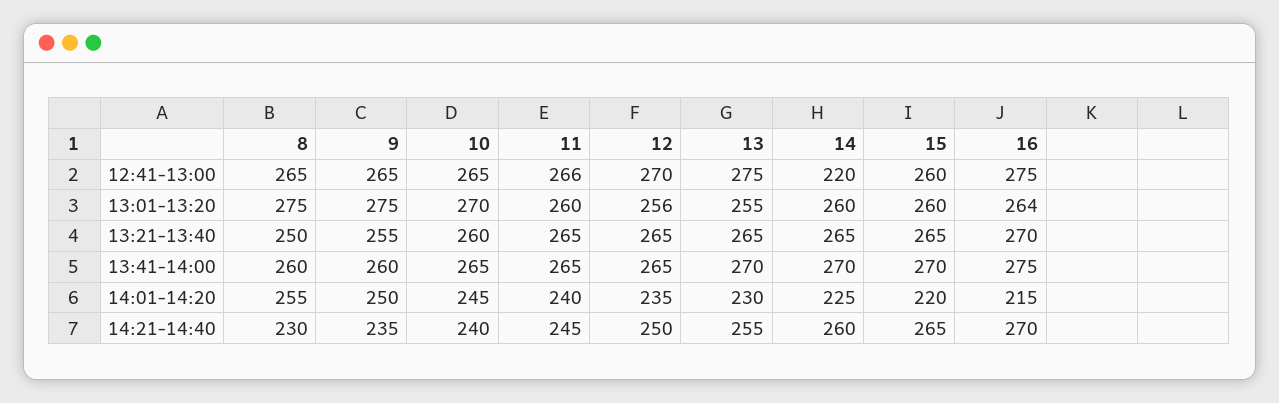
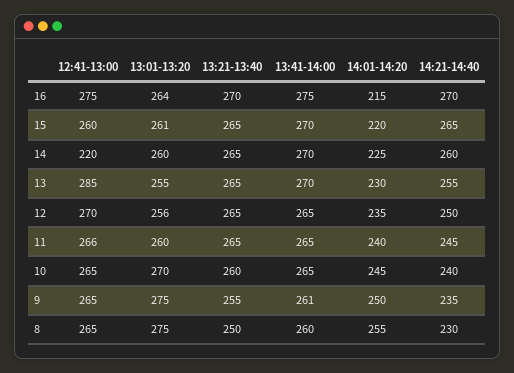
13, 12:41-13:00: 275 -> 285
15, 13:01-13:20: 260 -> 261
9, 13:41-14:00: 260 -> 261

